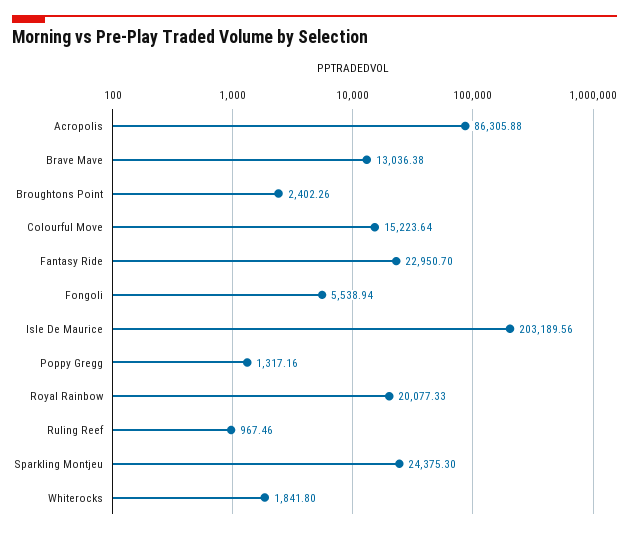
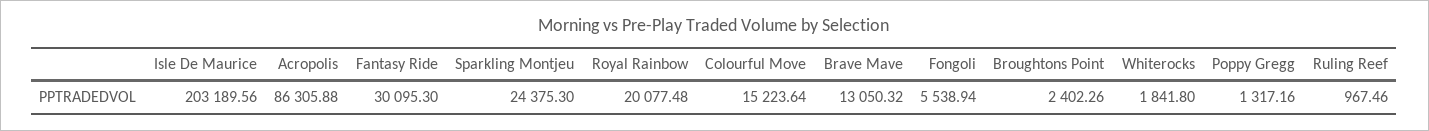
Brave Mave: 13036.38 -> 13050.32
Fantasy Ride: 22950.7 -> 30095.3
Royal Rainbow: 20077.33 -> 20077.48

